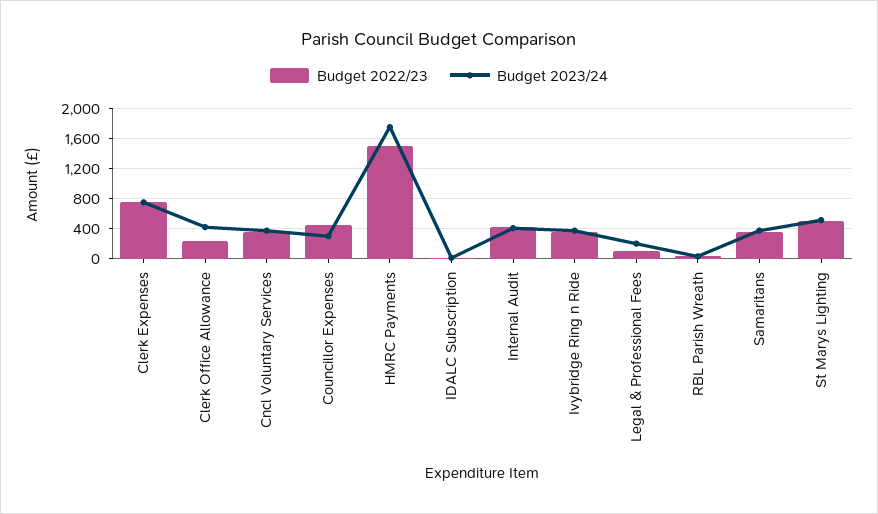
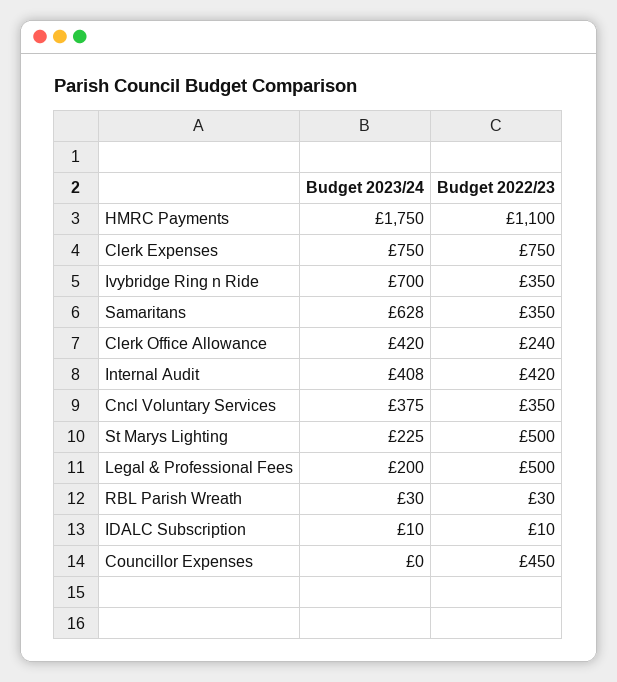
Budget 2023/24, Councillor Expenses: 300 -> 0
Budget 2022/23, HMRC Payments: 1500 -> 1100
Budget 2023/24, Ivybridge Ring n Ride: 400 -> 700
Budget 2022/23, Legal & Professional Fees: 100 -> 500
Budget 2023/24, Samaritans: 400 -> 628
Budget 2023/24, St Marys Lighting: 500 -> 225

